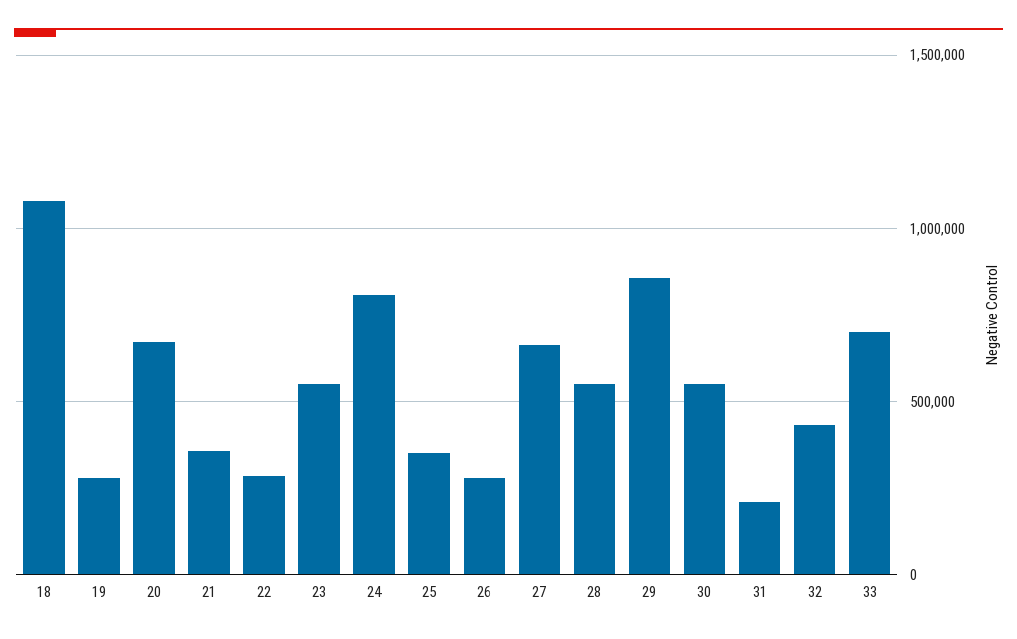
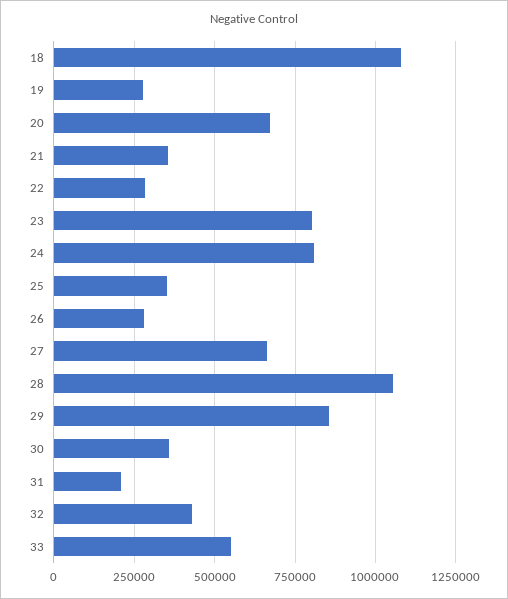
23: 550000 -> 800000
28: 550000 -> 1050000
30: 550000 -> 350000
33: 700000 -> 550000

